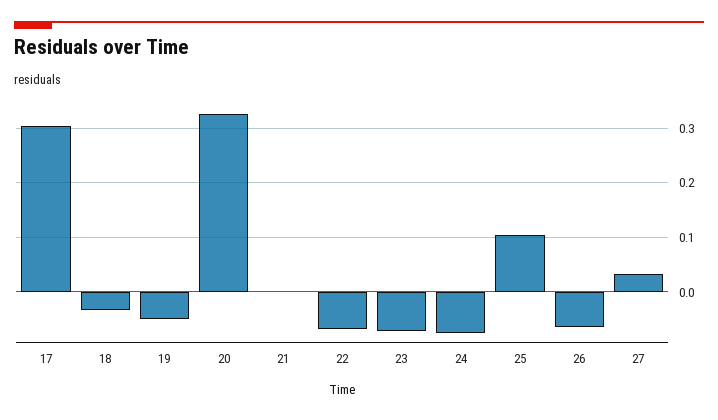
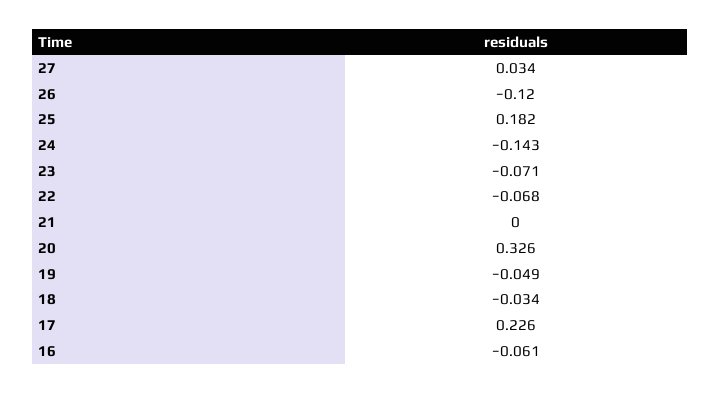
17: 0.3 -> 0.226
24: -0.08 -> -0.143
25: 0.1 -> 0.182
26: -0.06 -> -0.12
16: none -> -0.061

